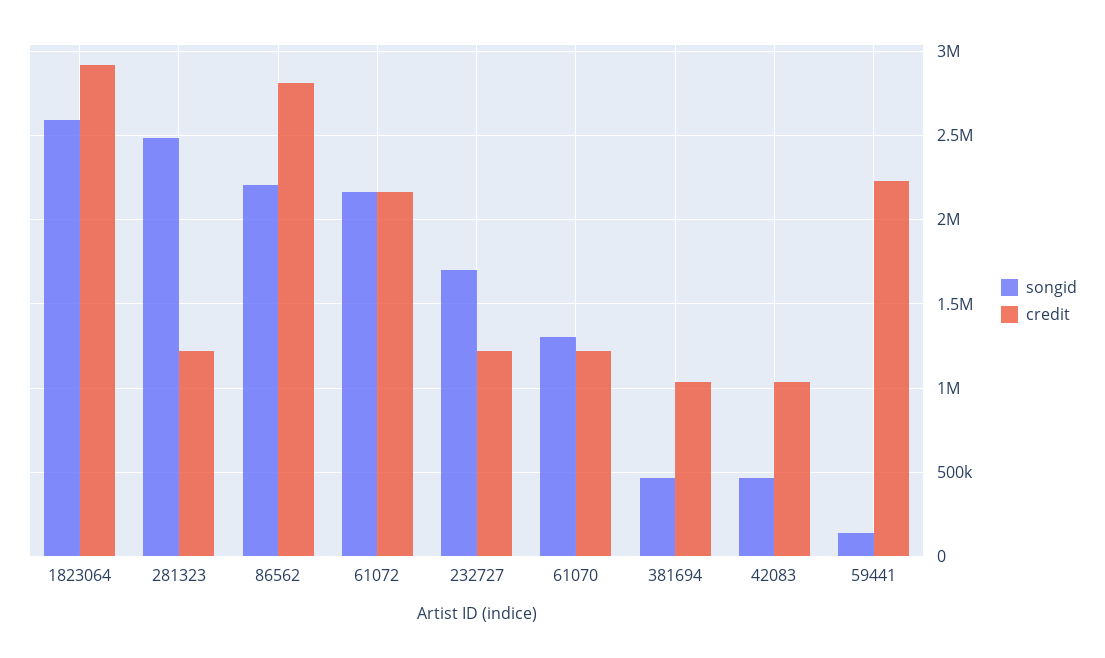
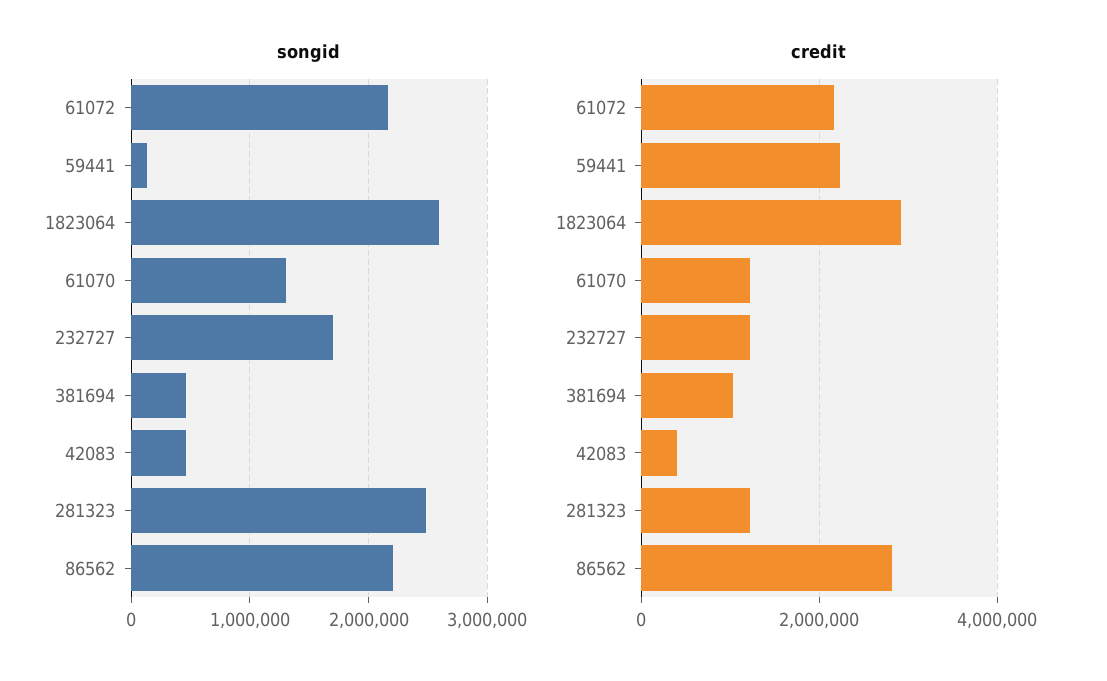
credit, 42083: 1050000 -> 400000

